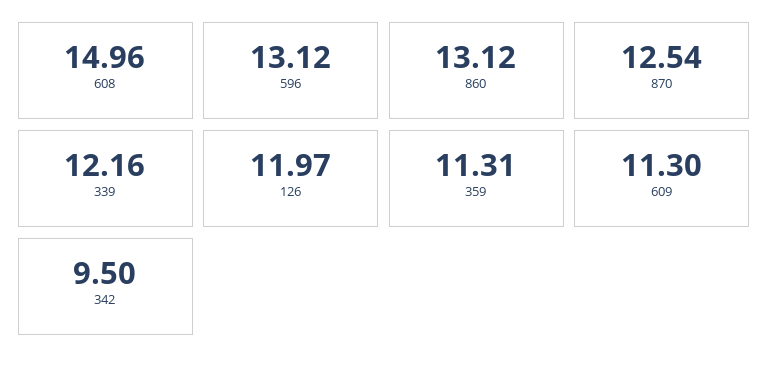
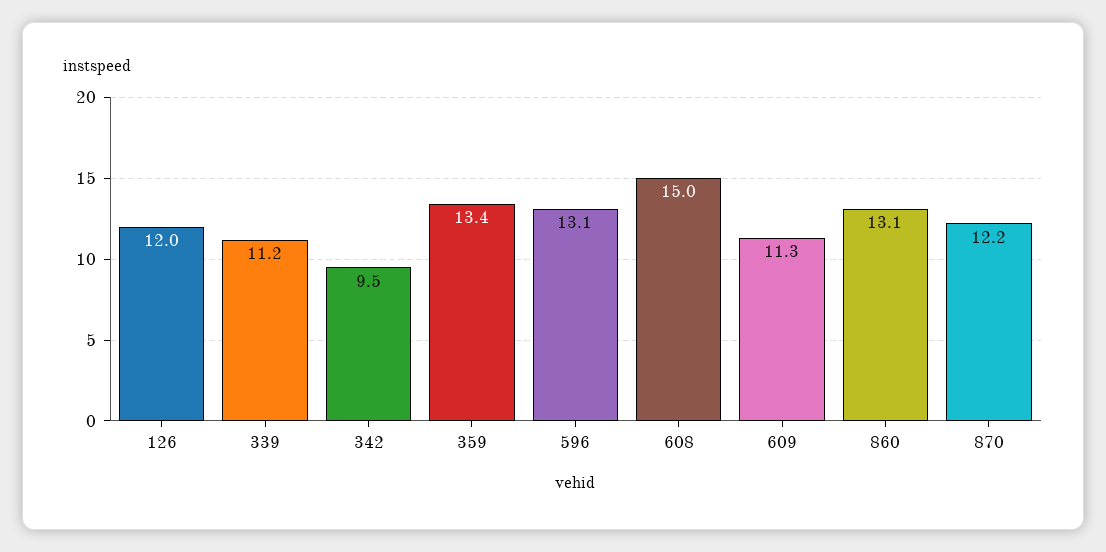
870: 12.54 -> 12.2
339: 12.16 -> 11.2
359: 11.31 -> 13.4

